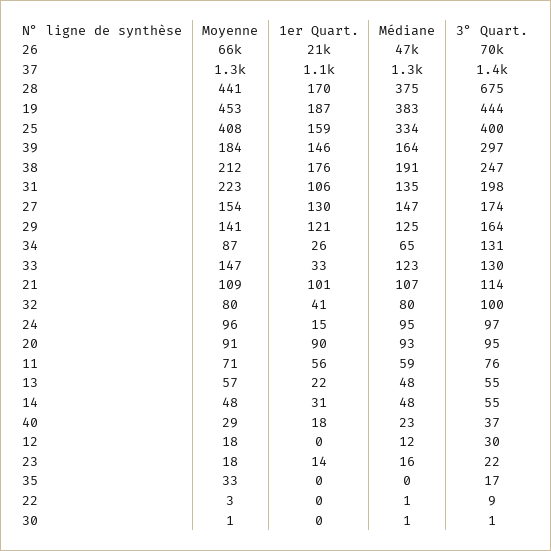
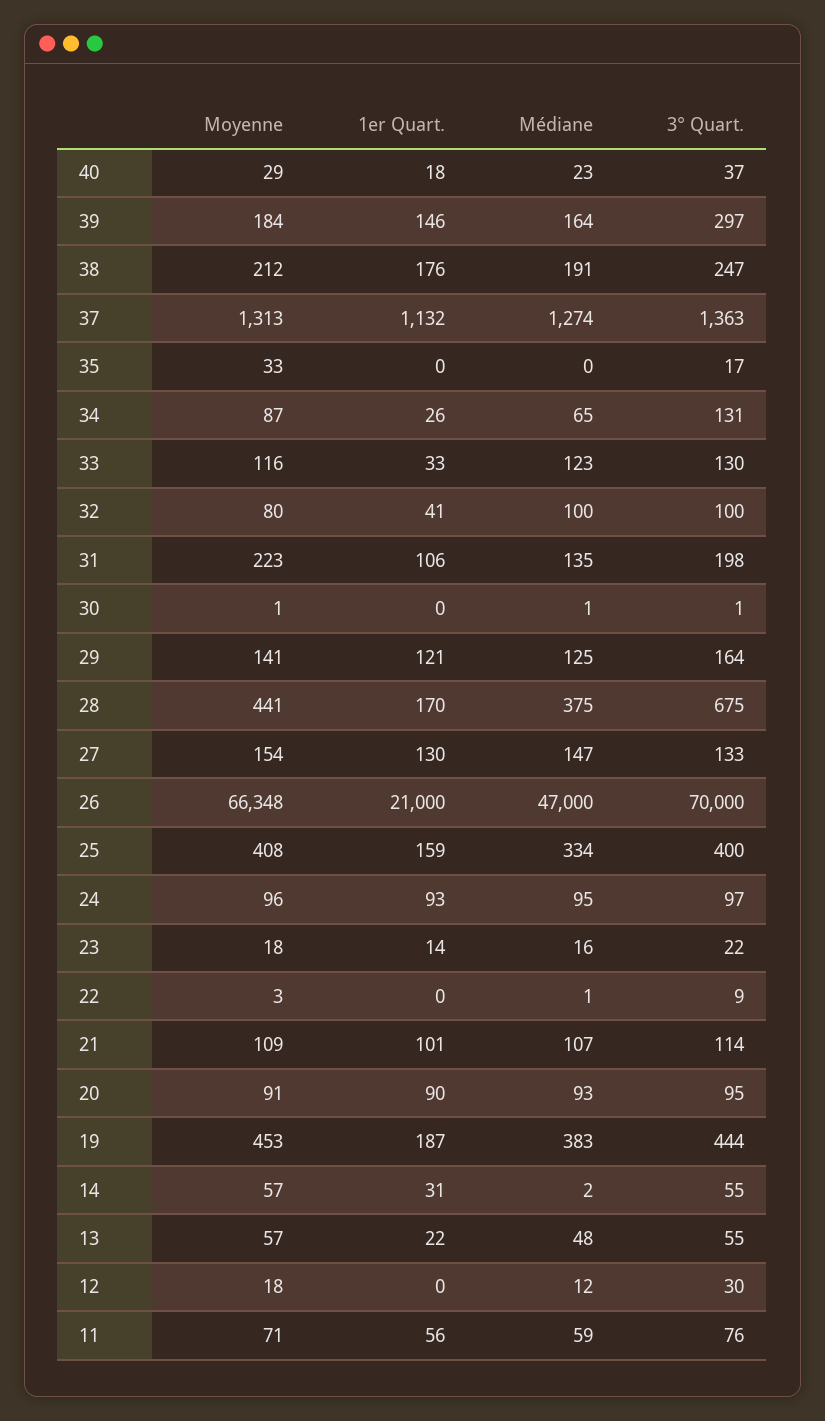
3° Quart., 27: 174 -> 133
Moyenne, 33: 147 -> 116
Médiane, 32: 80 -> 100
1er Quart., 24: 15 -> 93
Moyenne, 14: 48 -> 57
Médiane, 14: 48 -> 2

